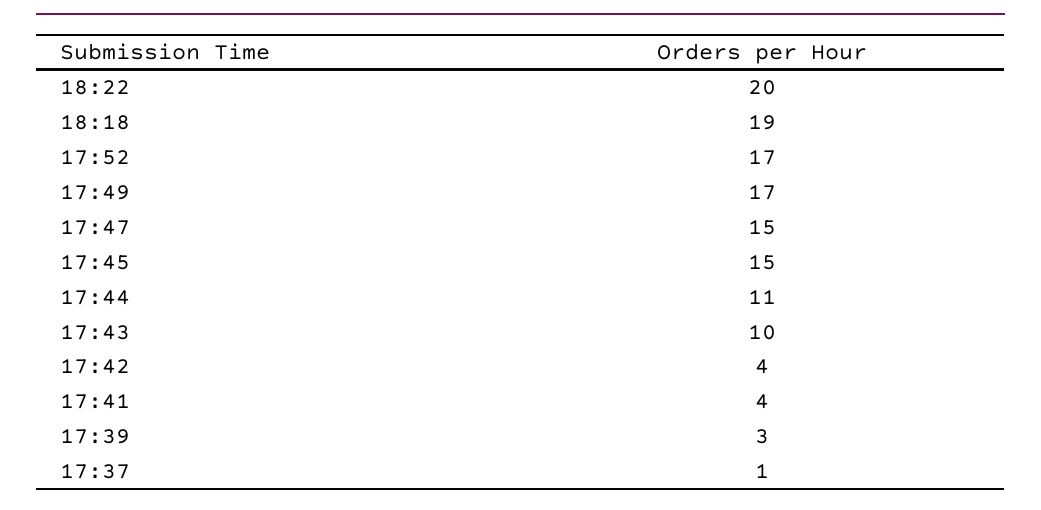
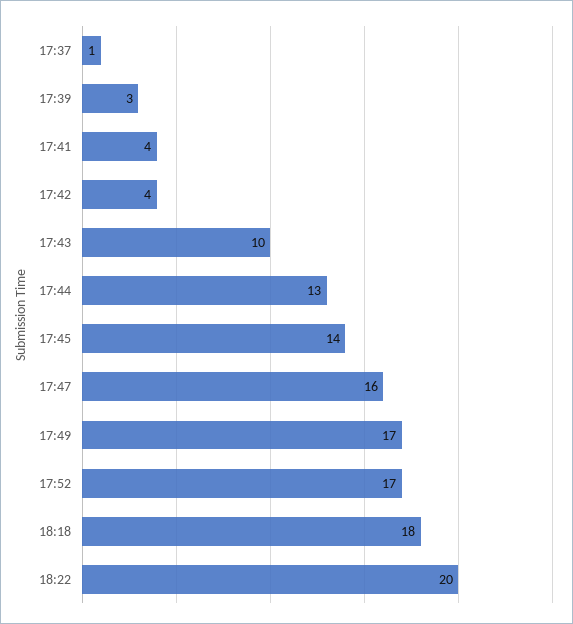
18:18: 19 -> 18
17:47: 15 -> 16
17:45: 15 -> 14
17:44: 11 -> 13

